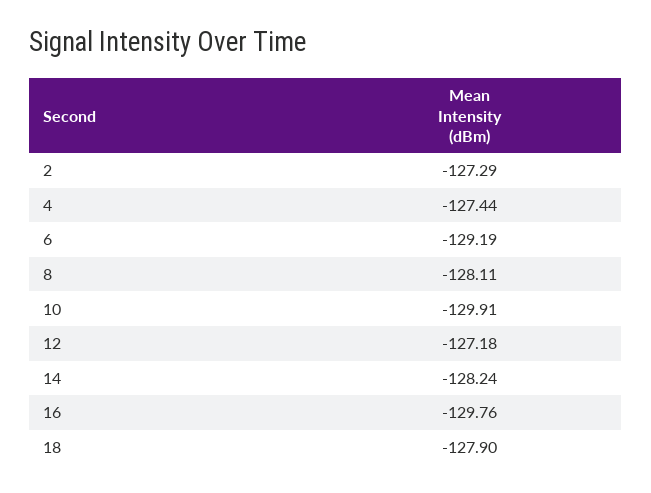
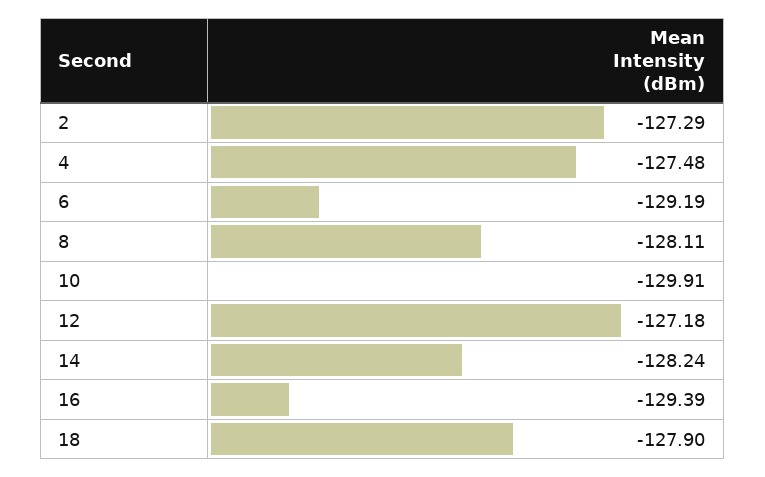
4: -127.44 -> -127.48
16: -129.76 -> -129.39

